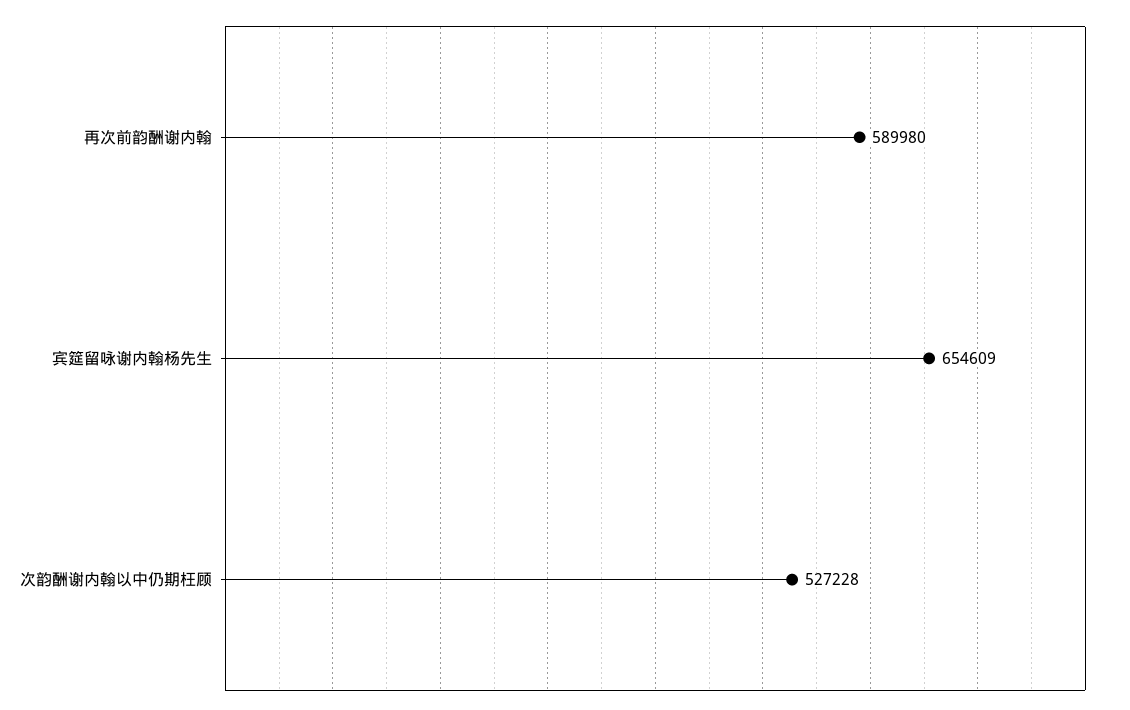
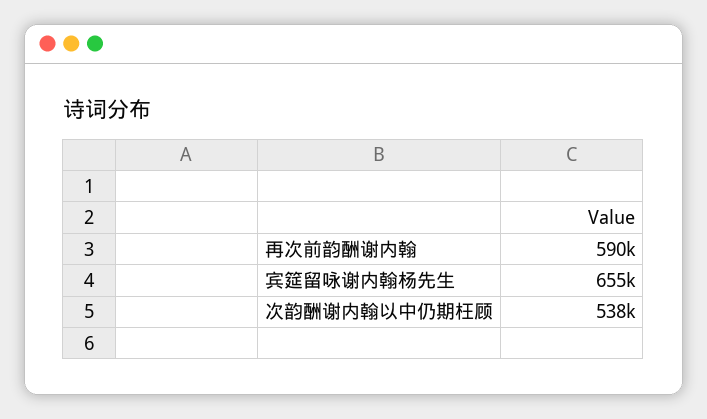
次韵酬谢内翰以中仍期枉顾: 527228 -> 538000

